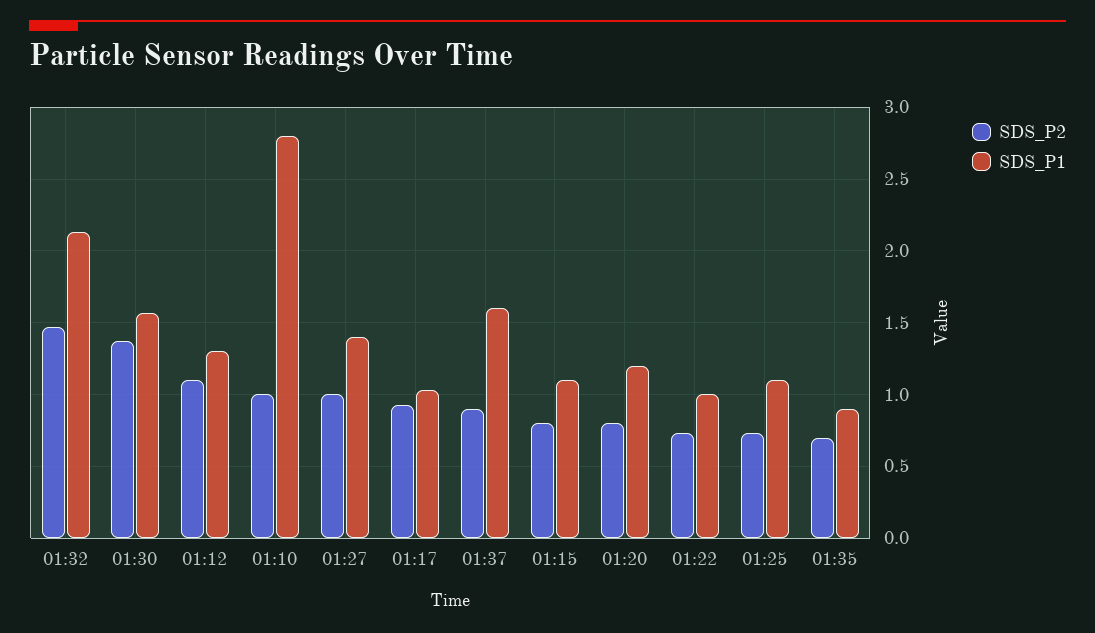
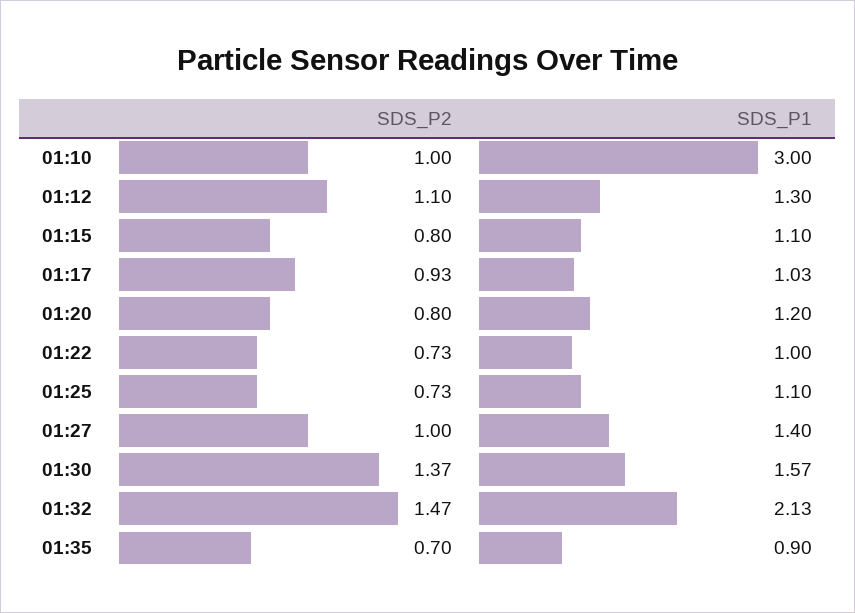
SDS_P1, 01:10: 2.8 -> 3
SDS_P2, 01:37: 0.9 -> none
SDS_P1, 01:37: 1.6 -> none

